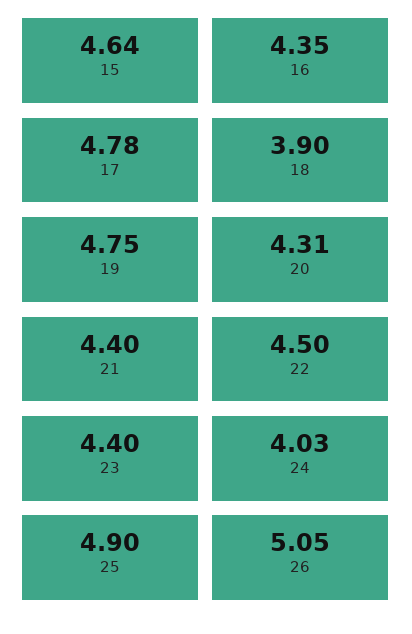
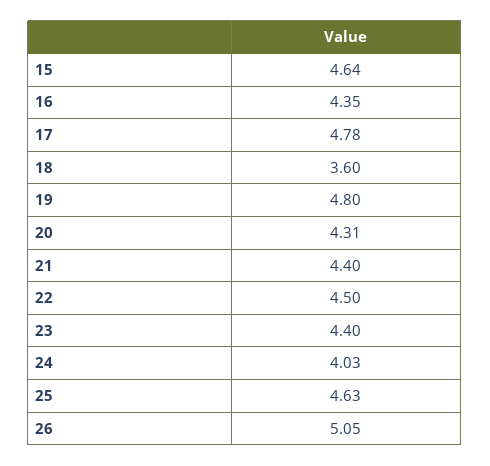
18: 3.9 -> 3.6
19: 4.75 -> 4.8
25: 4.9 -> 4.63

